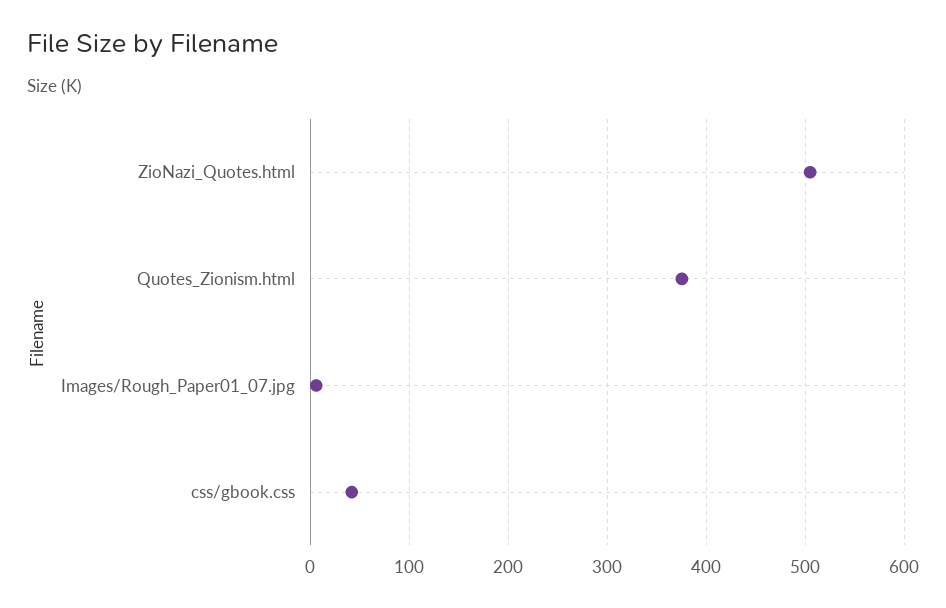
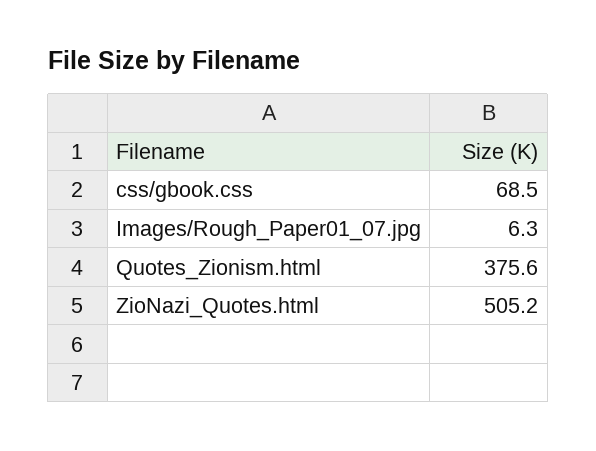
css/gbook.css: 40 -> 68.5

